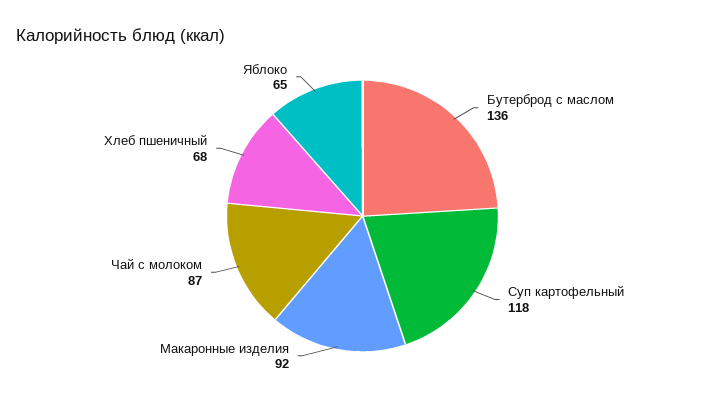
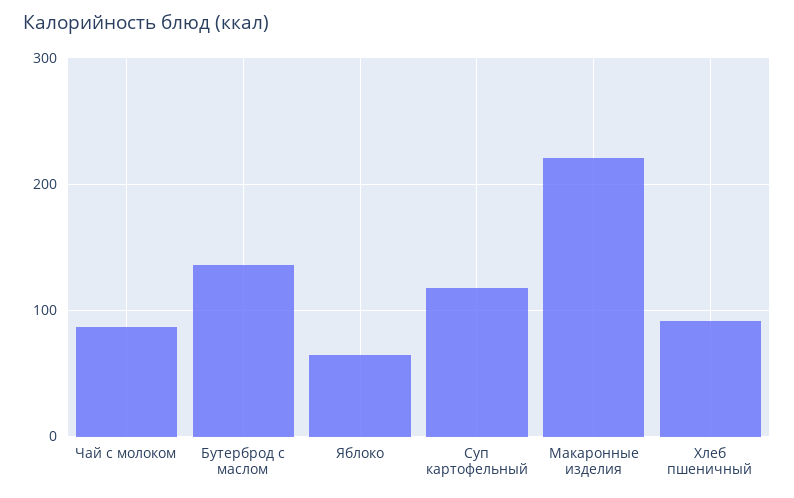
Макаронные изделия: 92 -> 220
Хлеб пшеничный: 68 -> 90

